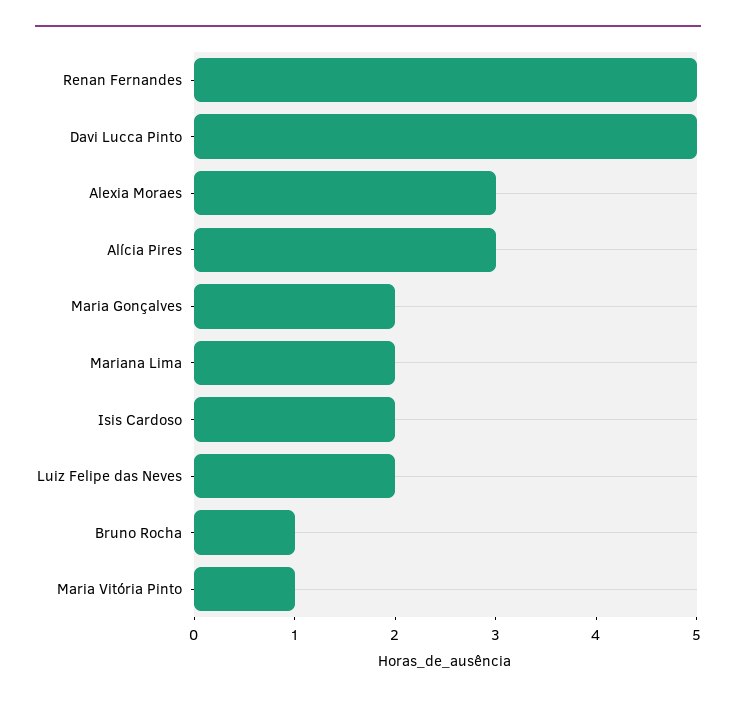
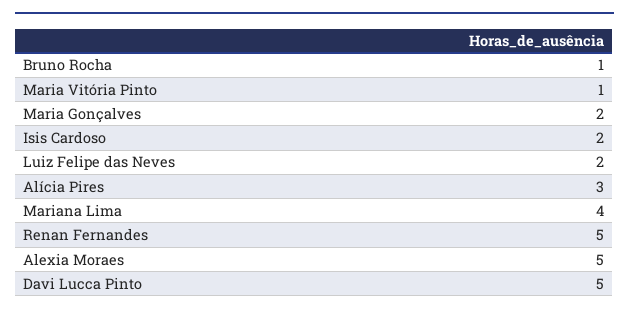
Alexia Moraes: 3 -> 5
Mariana Lima: 2 -> 4

